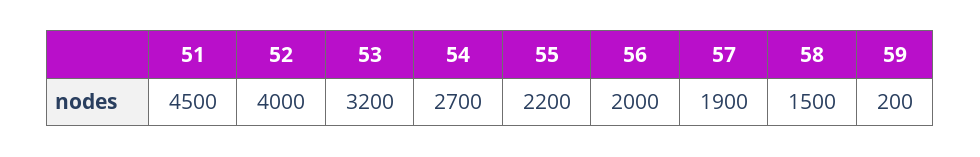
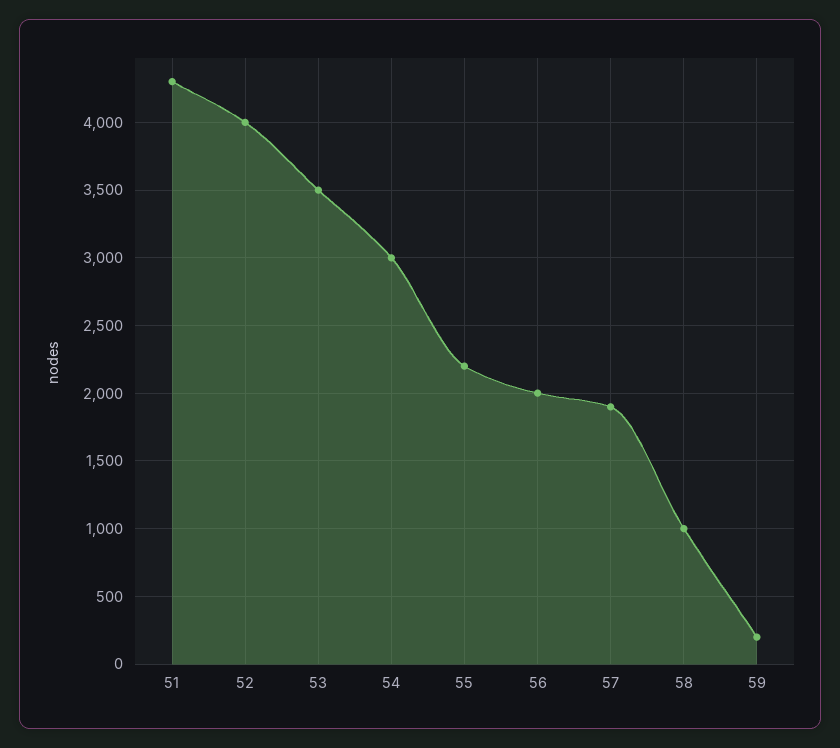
51: 4500 -> 4300
53: 3200 -> 3500
54: 2700 -> 3000
58: 1500 -> 1000

